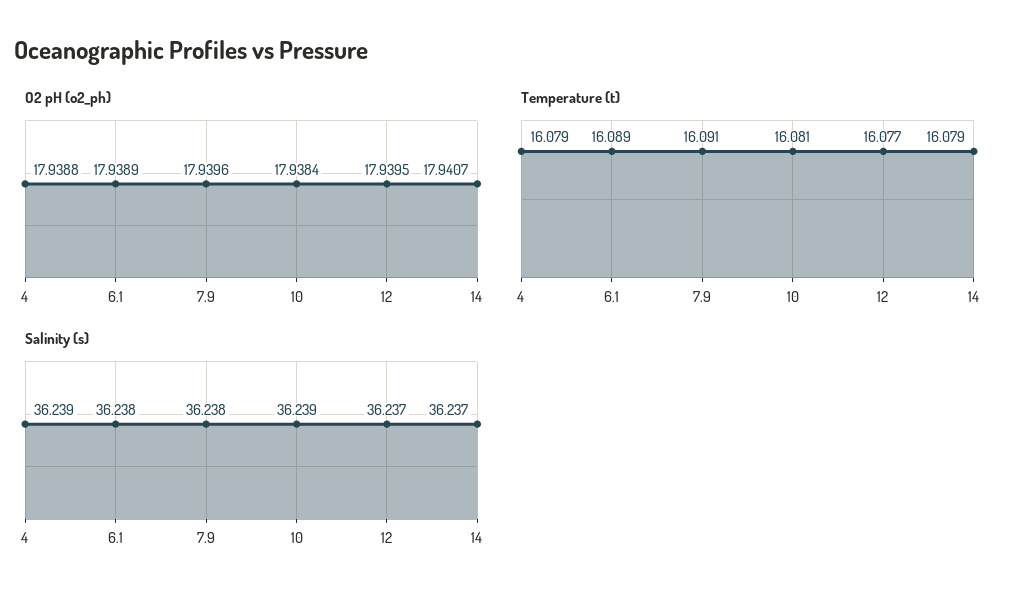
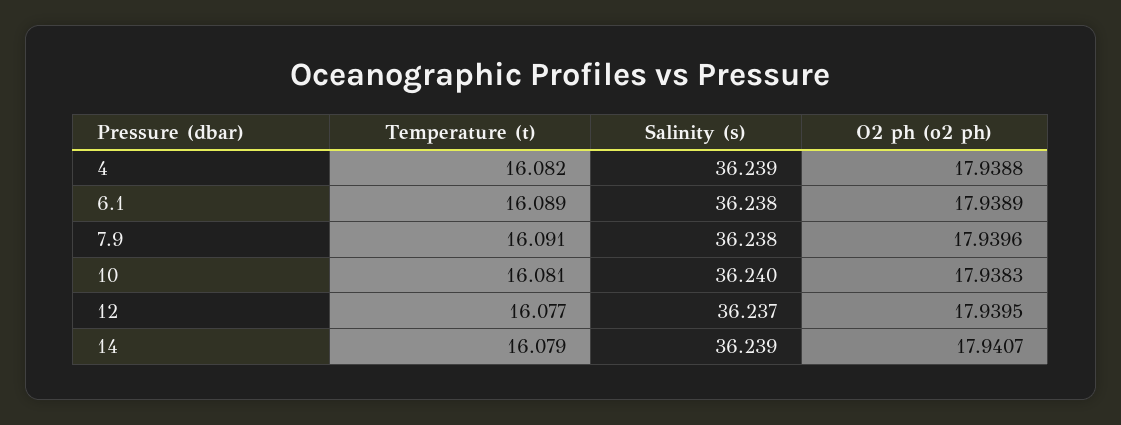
O2 pH (o2_ph), 10: 17.9384 -> 17.9383
Temperature (t), 4: 16.079 -> 16.082
Salinity (s), 10: 36.239 -> 36.24
Salinity (s), 14: 36.237 -> 36.239

